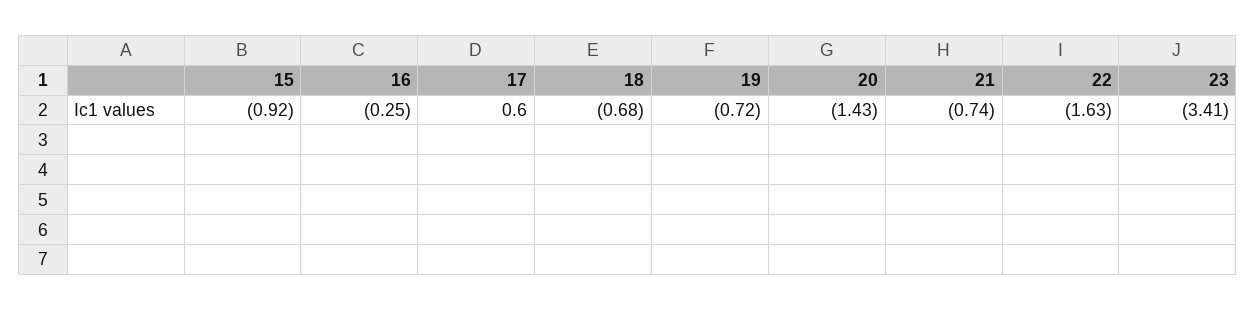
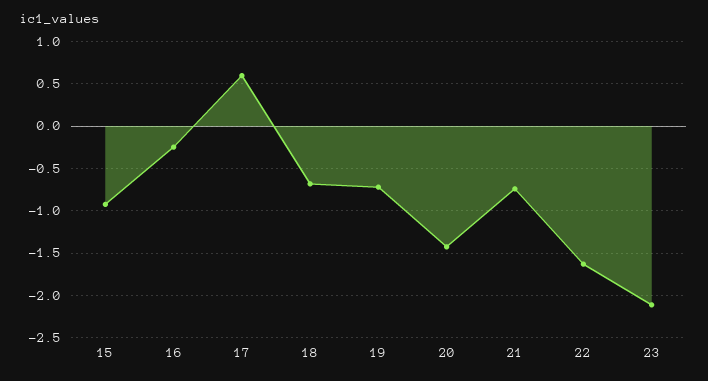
23: -3.41 -> -2.1

